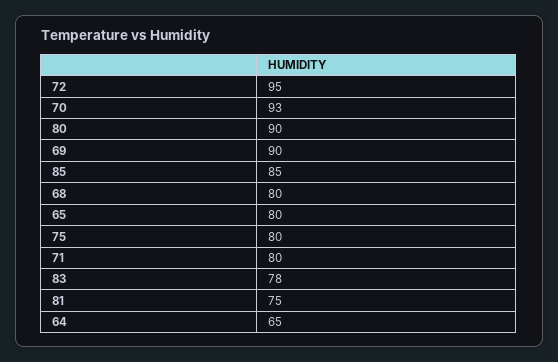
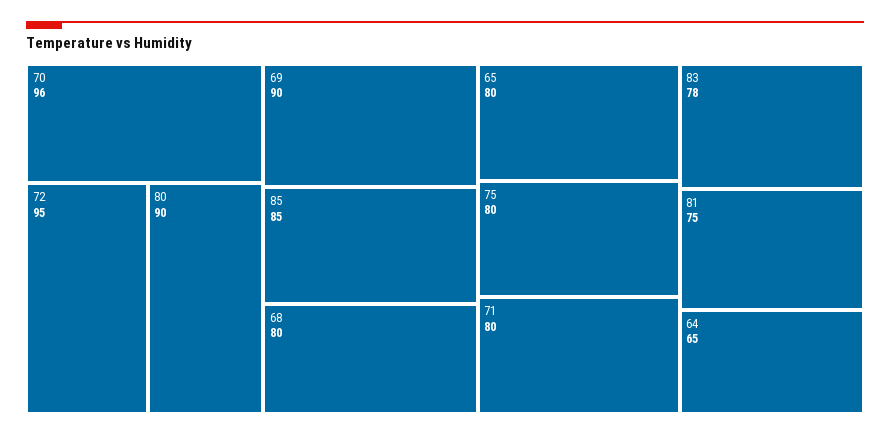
70: 93 -> 96

